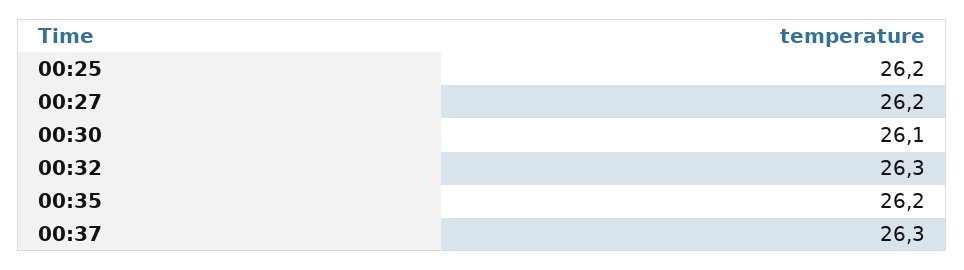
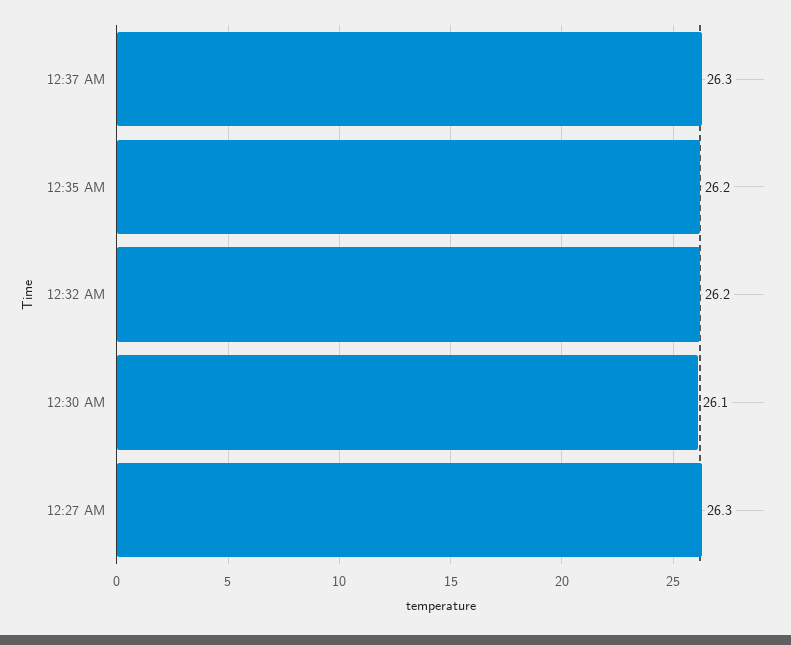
00:25: 26.2 -> none
00:27: 26.2 -> 26.3
00:32: 26.3 -> 26.2

